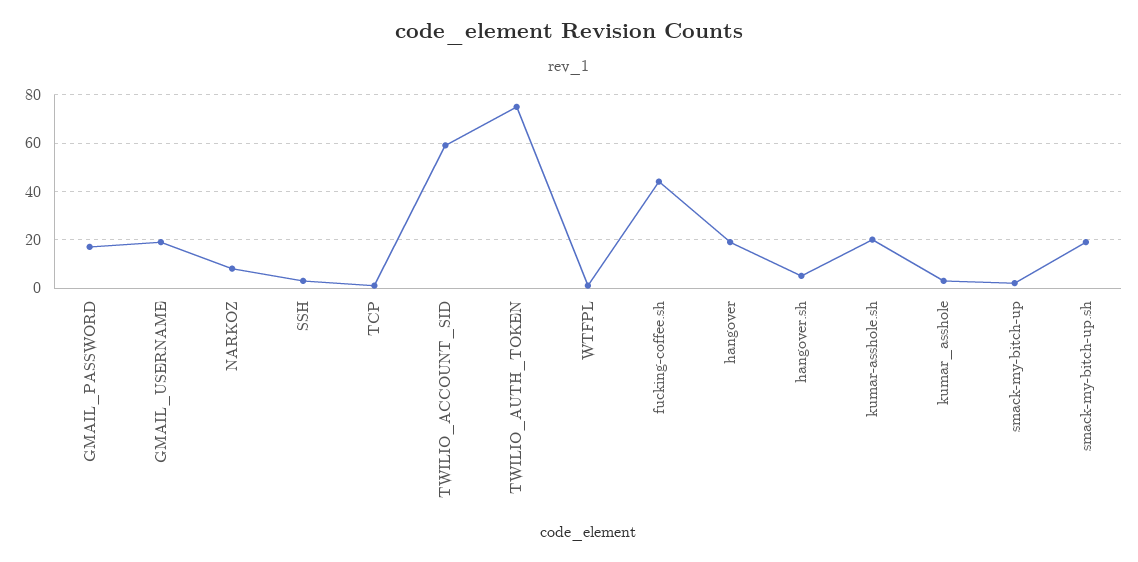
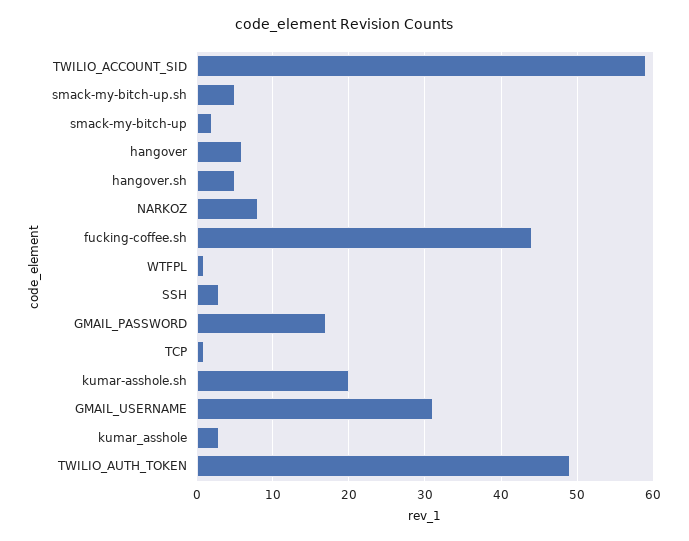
GMAIL_USERNAME: 20 -> 31
TWILIO_AUTH_TOKEN: 75 -> 49
hangover: 20 -> 6
smack-my-bitch-up.sh: 20 -> 5

